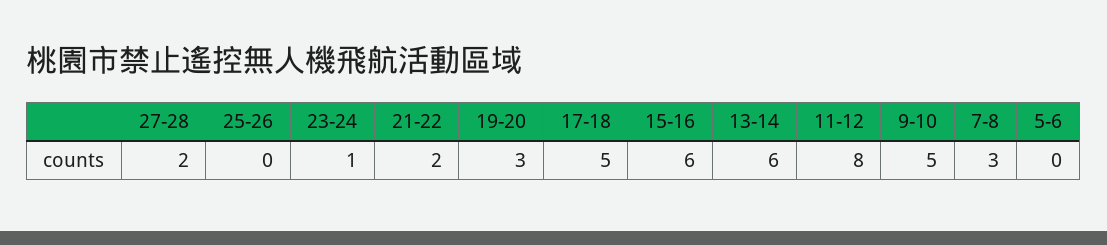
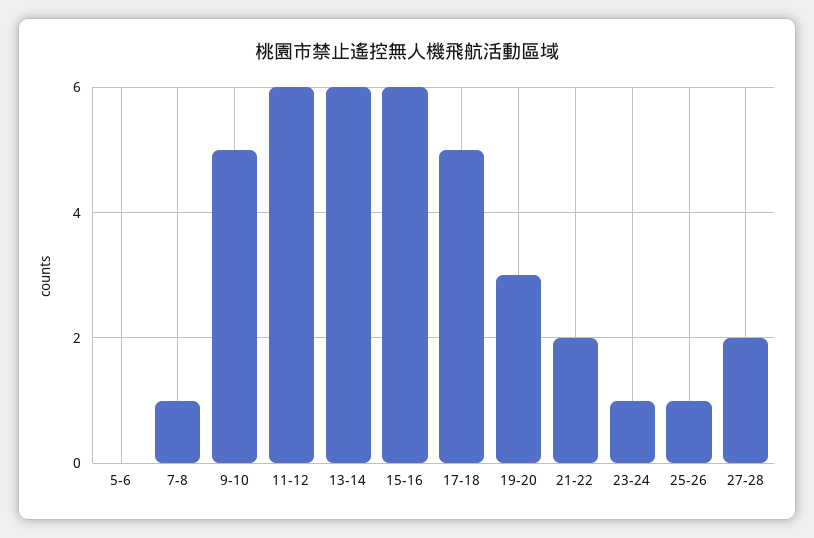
25-26: 0 -> 1
11-12: 8 -> 6
7-8: 3 -> 1

